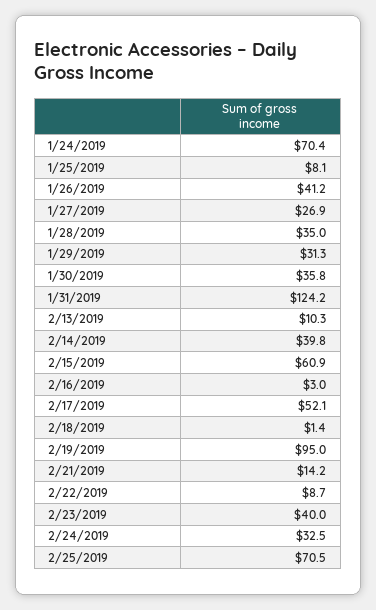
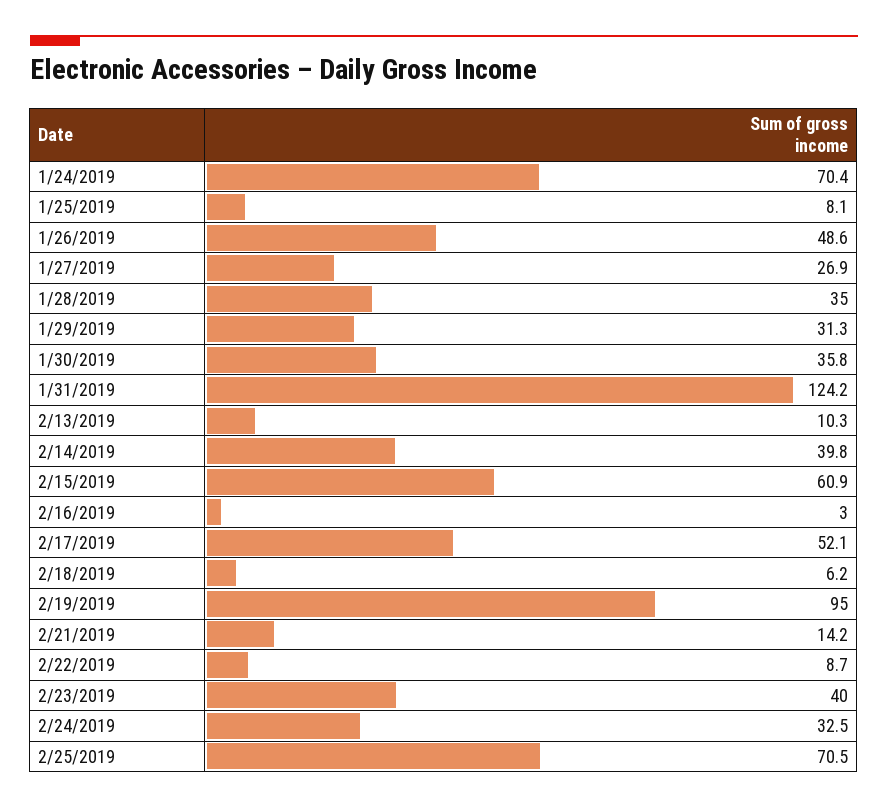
1/26/2019: 41.2 -> 48.6
2/18/2019: 1.4 -> 6.2

